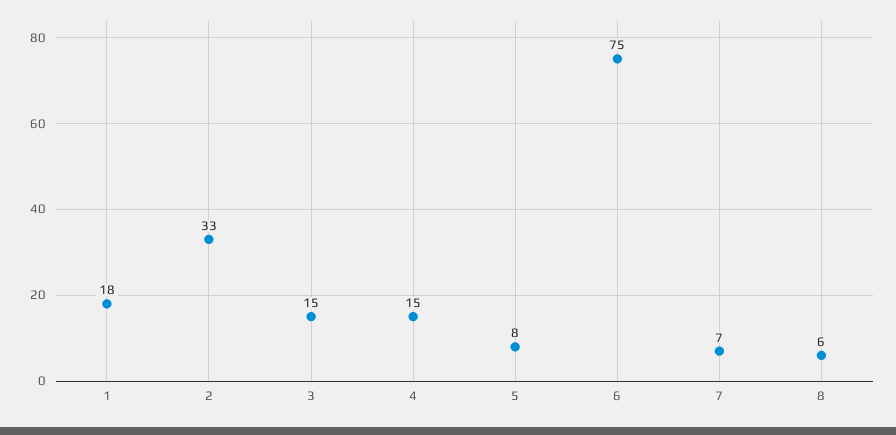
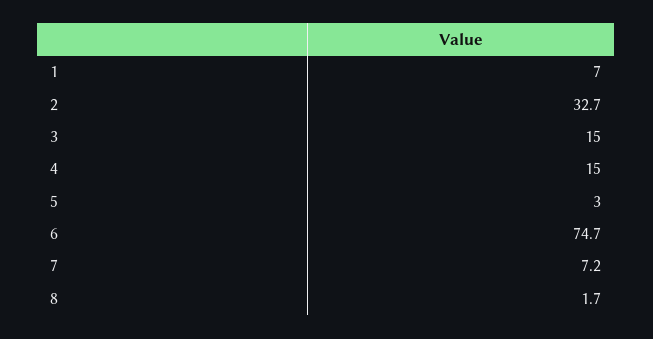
1: 18 -> 7
5: 8 -> 3
8: 6 -> 1.7

